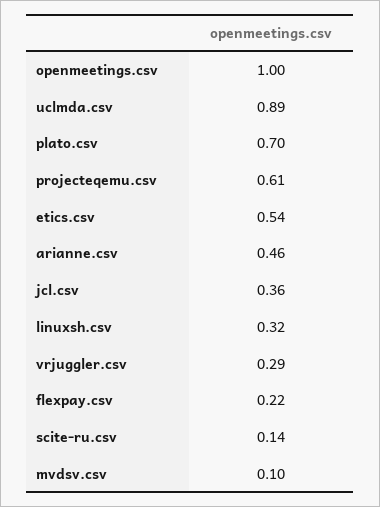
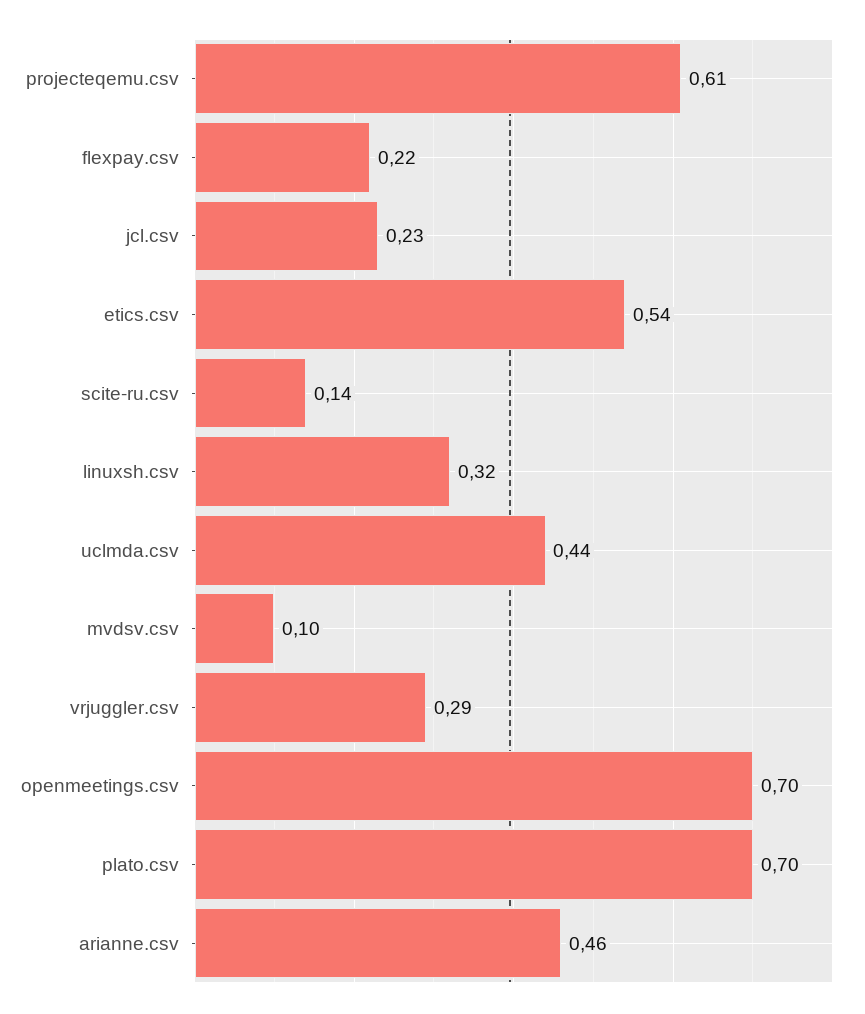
openmeetings.csv: 1 -> 0.7
uclmda.csv: 0.89 -> 0.44
jcl.csv: 0.36 -> 0.23

